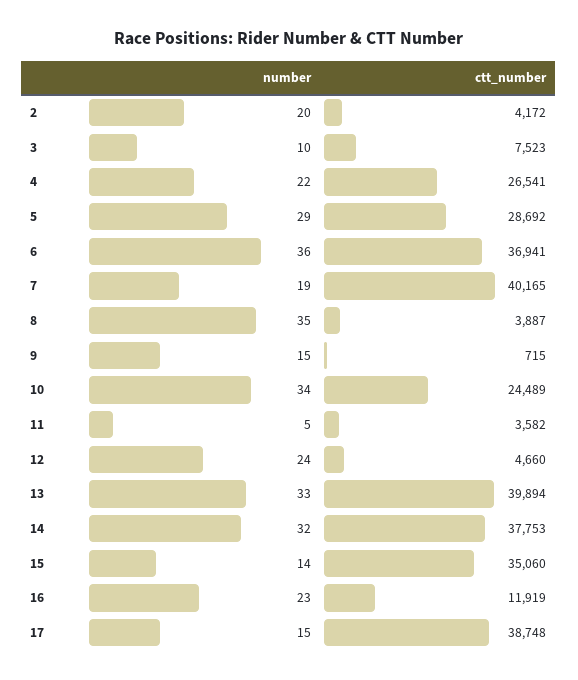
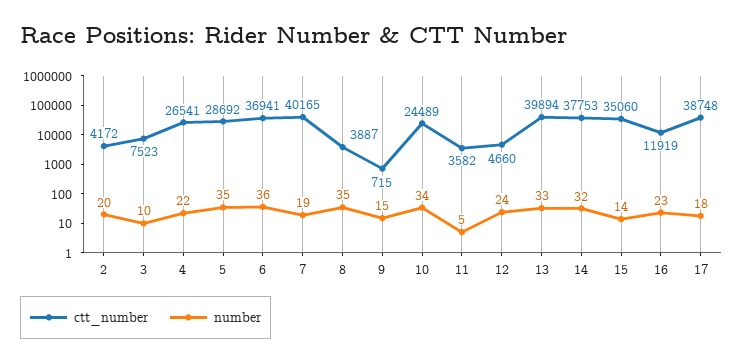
number, 5: 29 -> 35
number, 17: 15 -> 18

